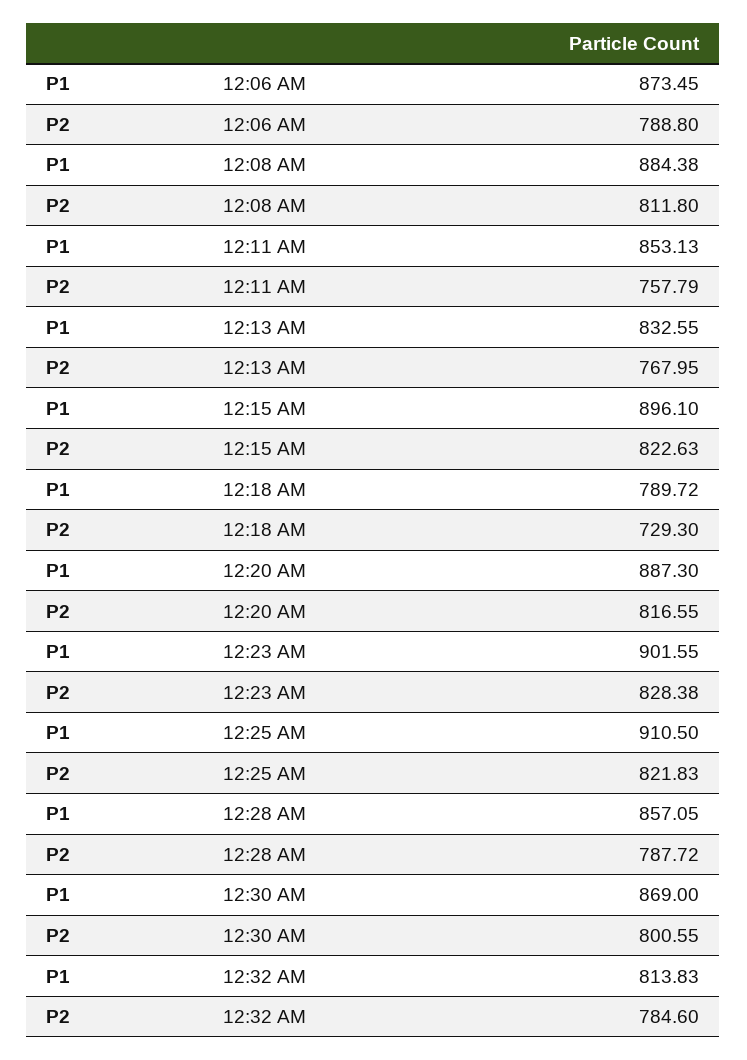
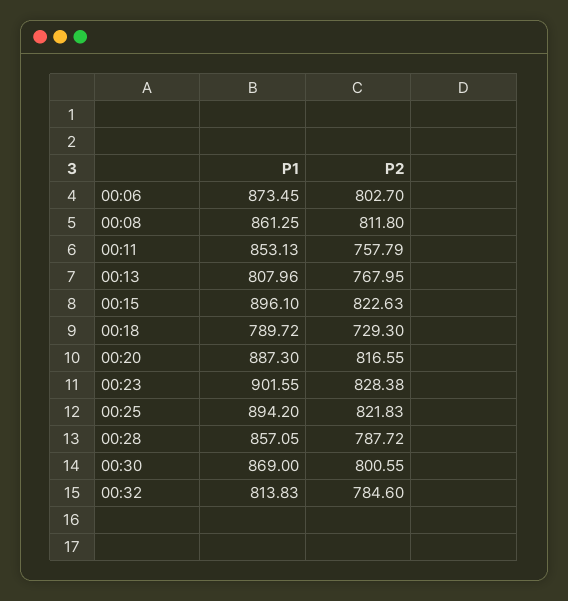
P2, 12:06 AM: 788.8 -> 802.7
P1, 12:08 AM: 884.38 -> 861.25
P1, 12:13 AM: 832.55 -> 807.96
P1, 12:25 AM: 910.5 -> 894.2

